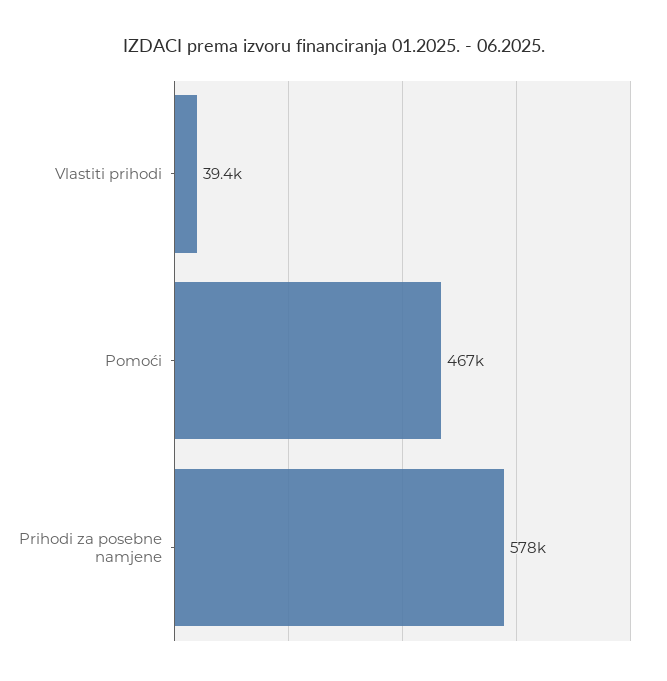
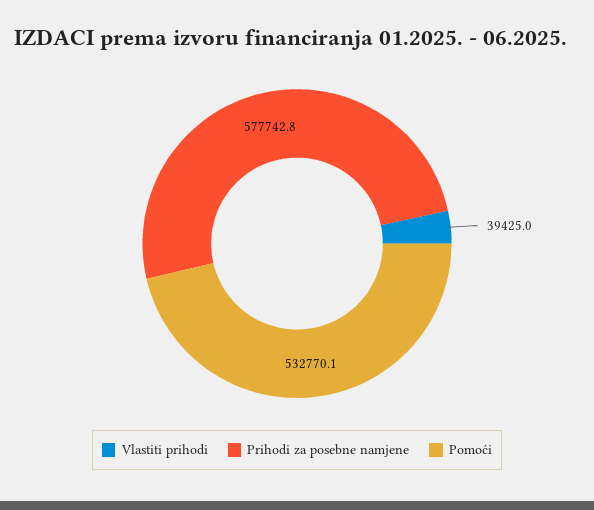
Pomoći: 467000 -> 532770.1

